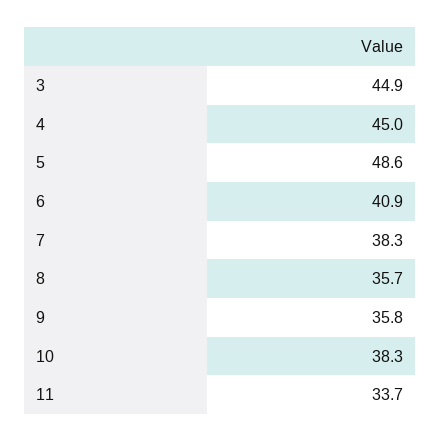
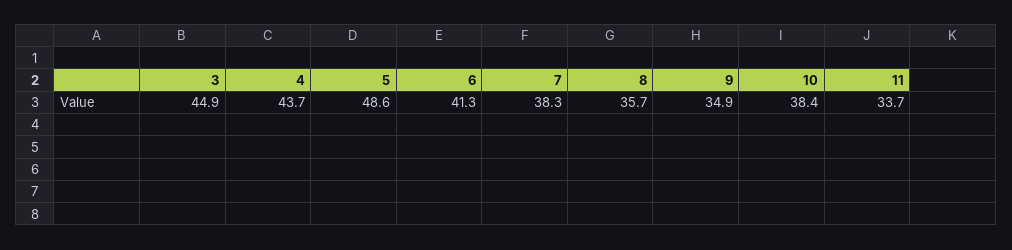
4: 45 -> 43.7
6: 40.9 -> 41.3
9: 35.8 -> 34.9
10: 38.3 -> 38.4

